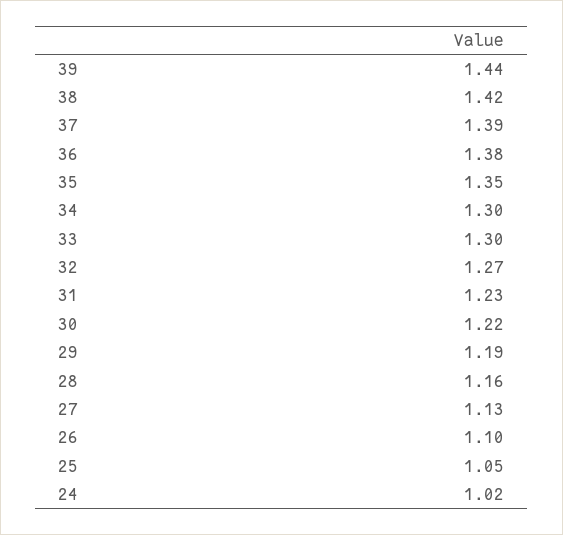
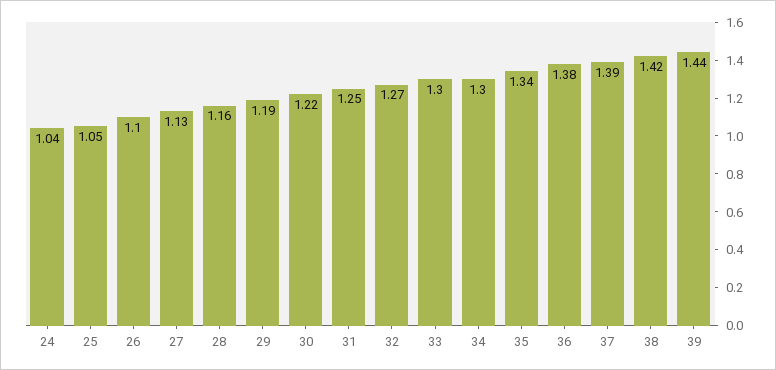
35: 1.35 -> 1.34
31: 1.23 -> 1.25
24: 1.02 -> 1.04

